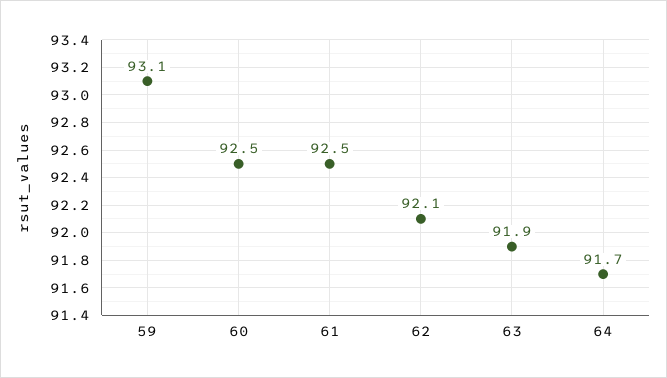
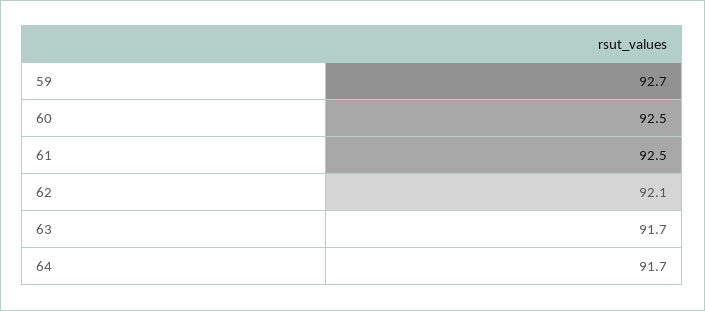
59: 93.1 -> 92.7
63: 91.9 -> 91.7

